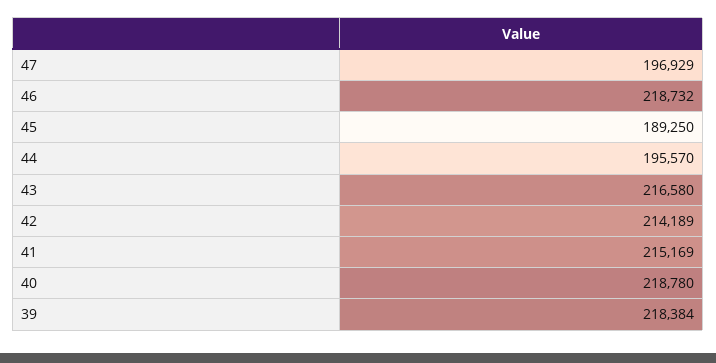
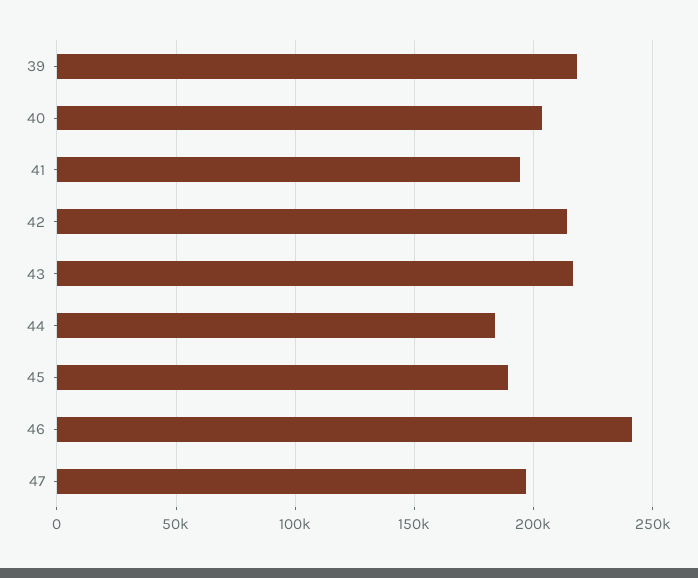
46: 218732 -> 240000
44: 195570 -> 185000
41: 215169 -> 195000
40: 218780 -> 205000

